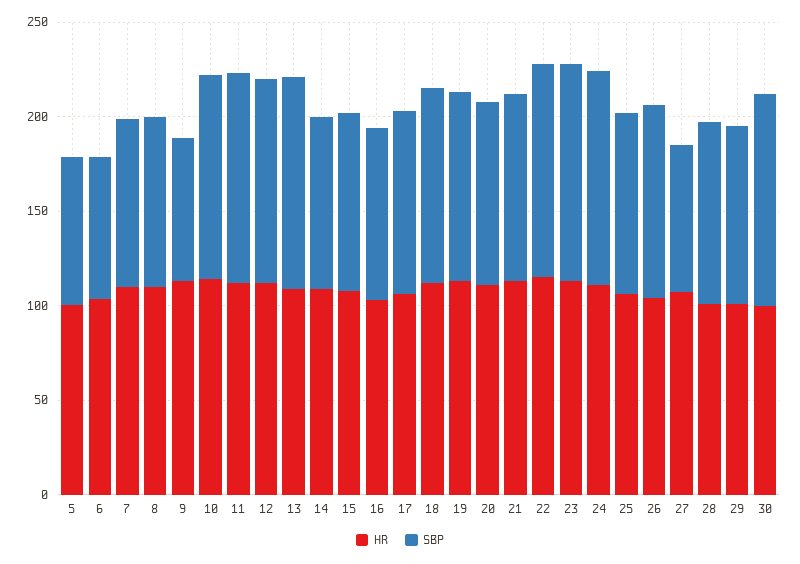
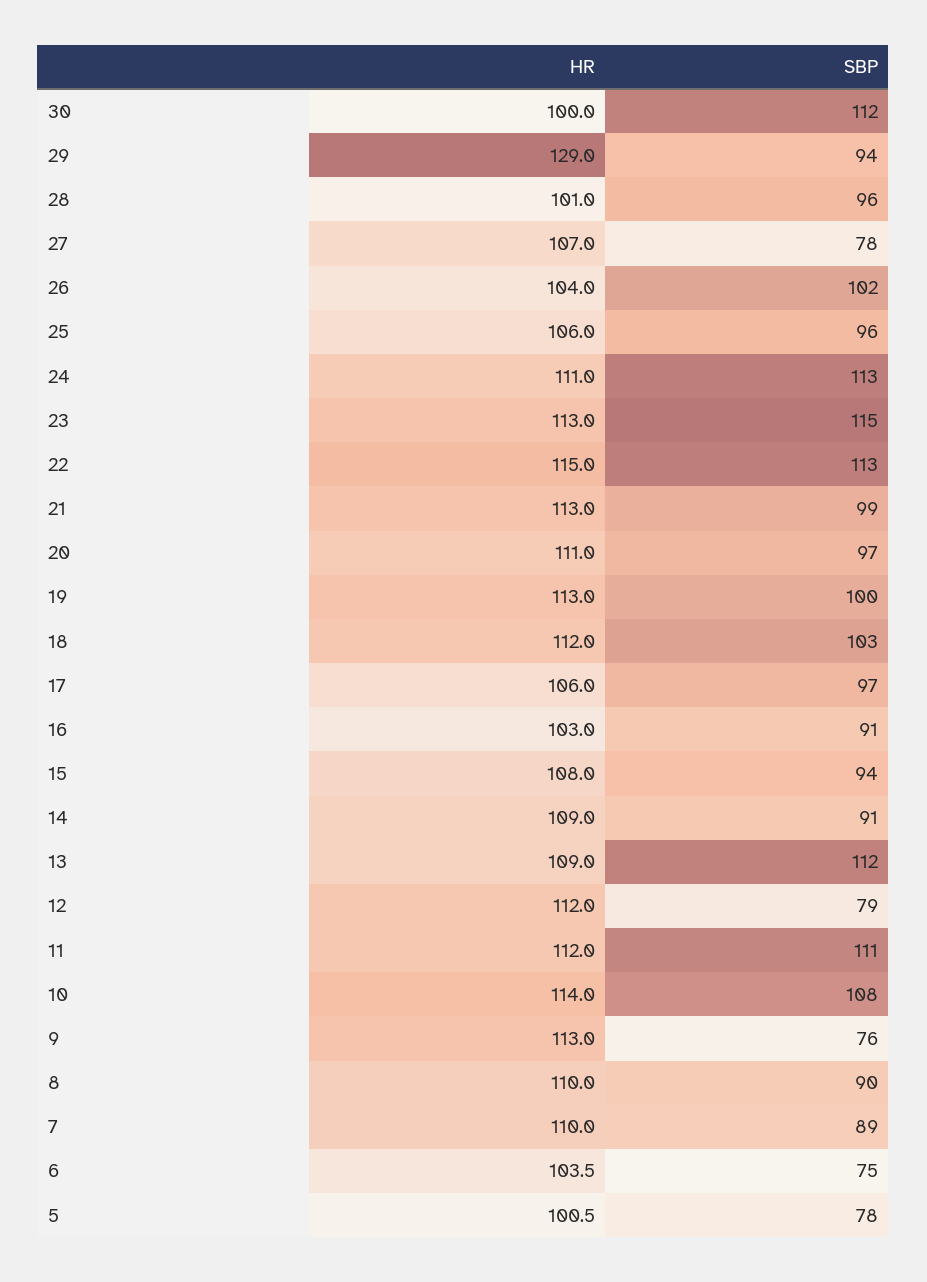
SBP, 12: 110 -> 79
HR, 29: 100 -> 129

